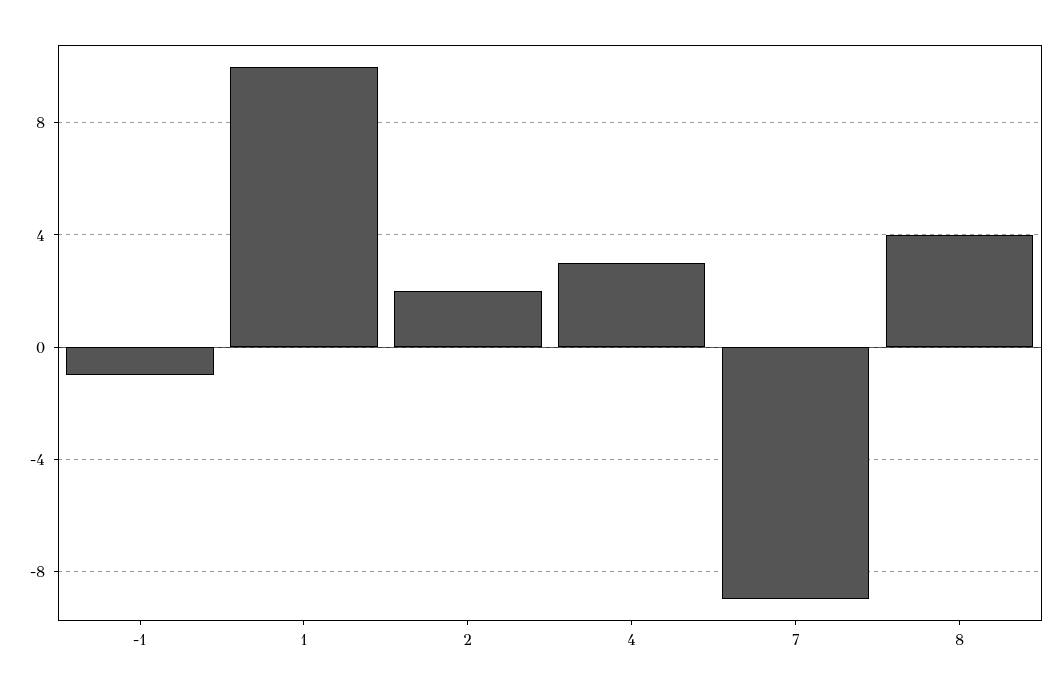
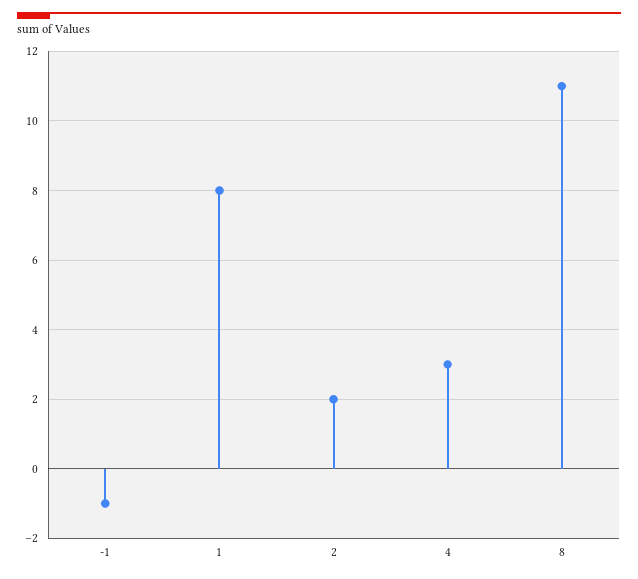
1: 10 -> 8
7: -9 -> none
8: 4 -> 11

